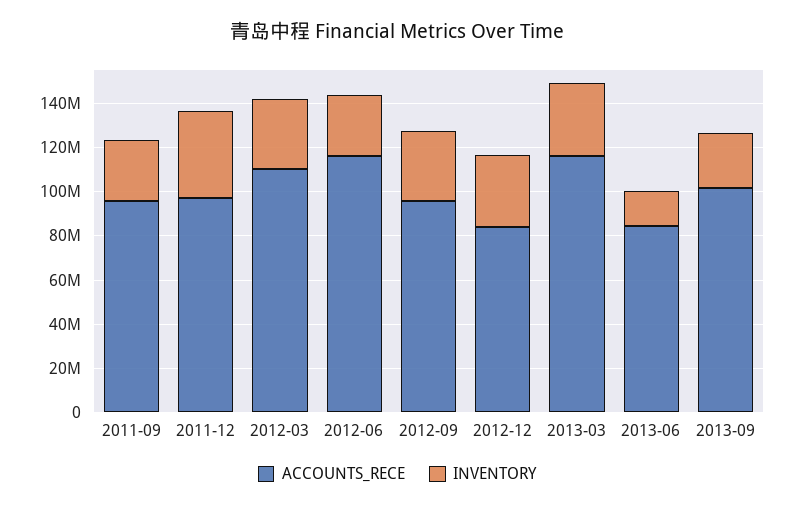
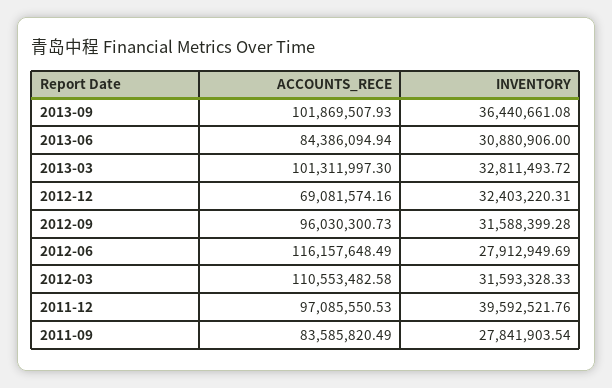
ACCOUNTS_RECE, 2011-09: 95000000 -> 83585820.49
ACCOUNTS_RECE, 2012-12: 85000000 -> 69081574.16
ACCOUNTS_RECE, 2013-03: 115000000 -> 101311997.3
INVENTORY, 2013-06: 15000000 -> 30880906
INVENTORY, 2013-09: 25000000 -> 36440661.08

